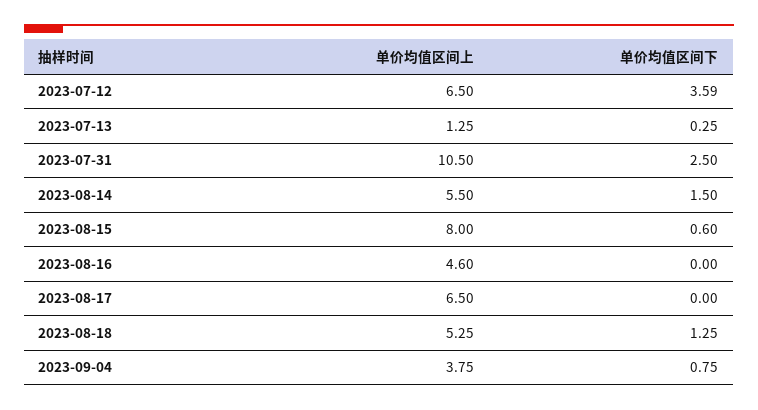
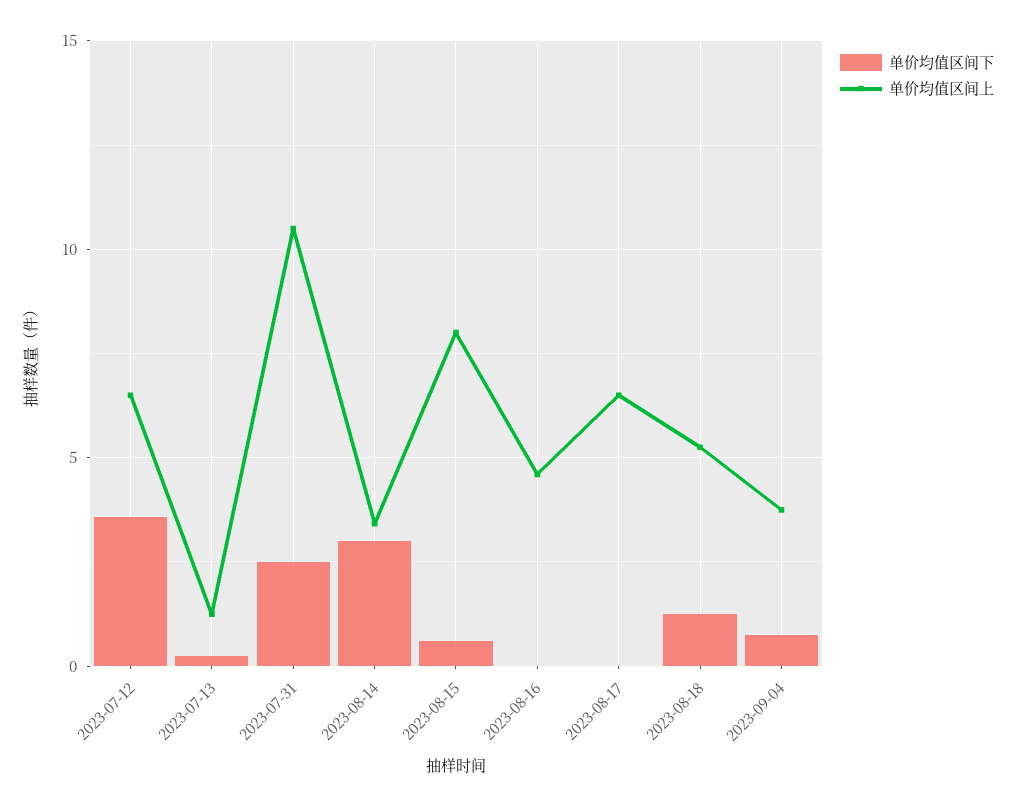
单价均值区间上, 2023-08-14: 5.5 -> 3.5
单价均值区间下, 2023-08-14: 1.5 -> 3

